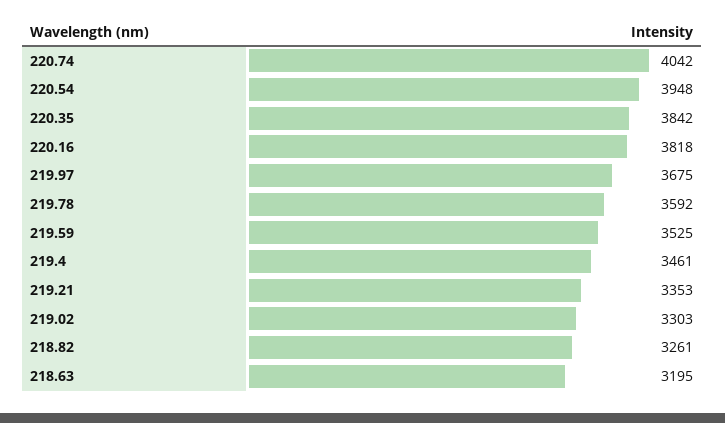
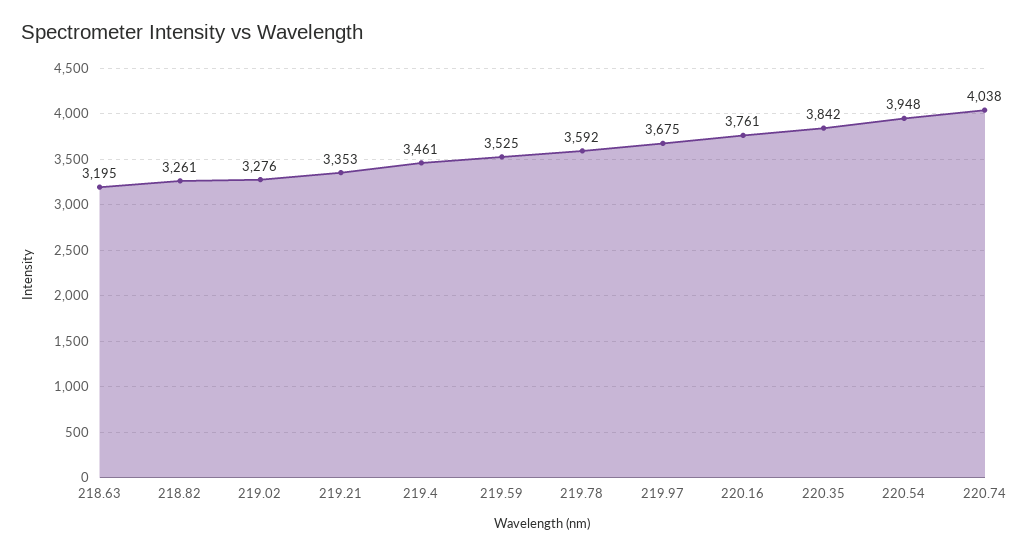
220.74: 4042 -> 4038
220.16: 3818 -> 3761
219.02: 3303 -> 3276

